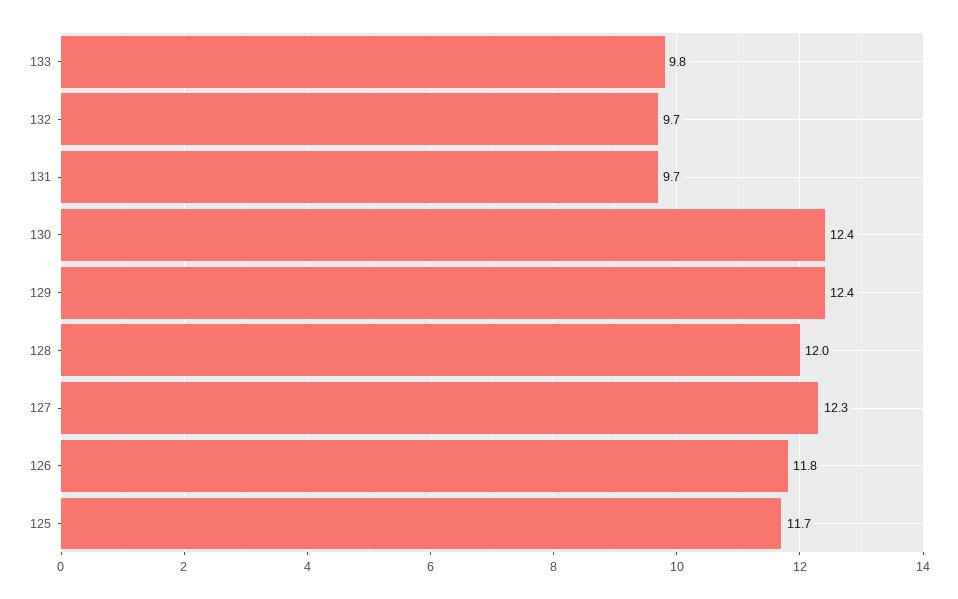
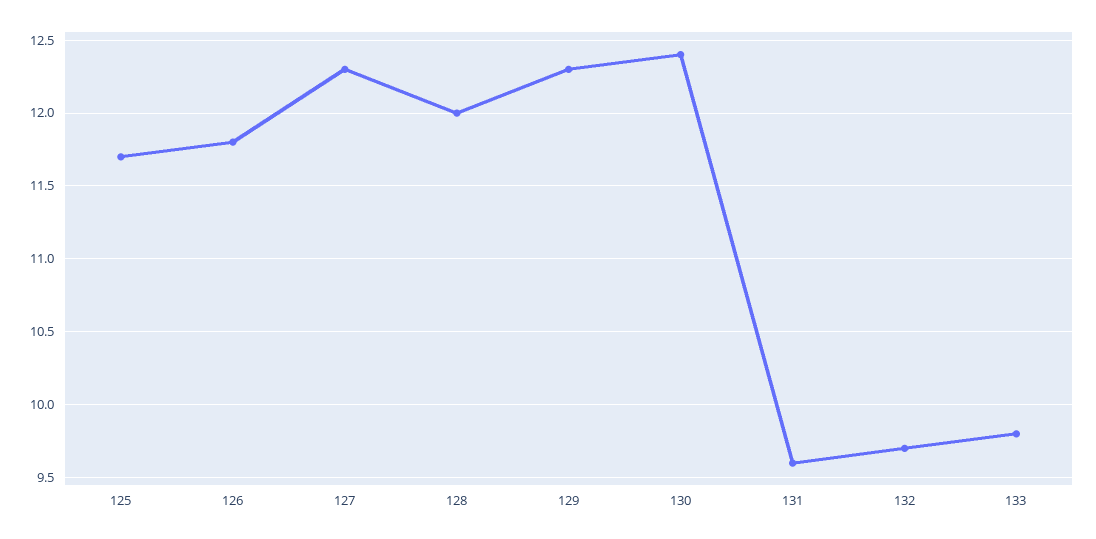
131: 9.7 -> 9.6
129: 12.4 -> 12.3

